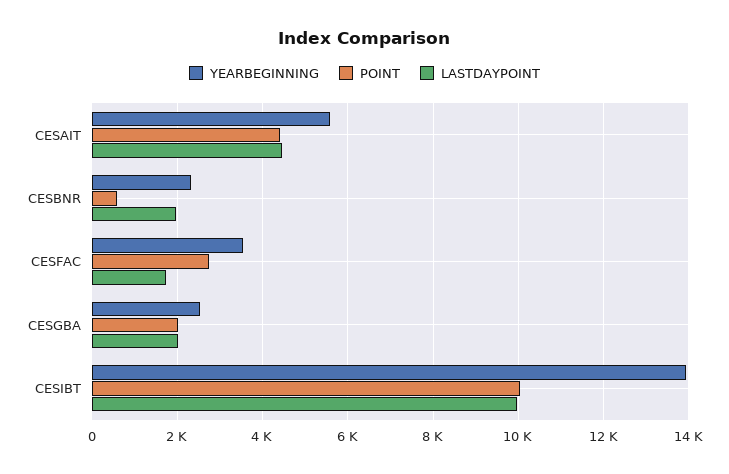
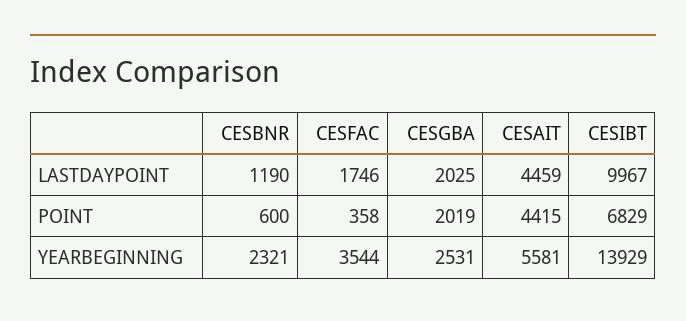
LASTDAYPOINT, CESBNR: 2000 -> 1190
POINT, CESFAC: 2800 -> 358
POINT, CESIBT: 10000 -> 6829

